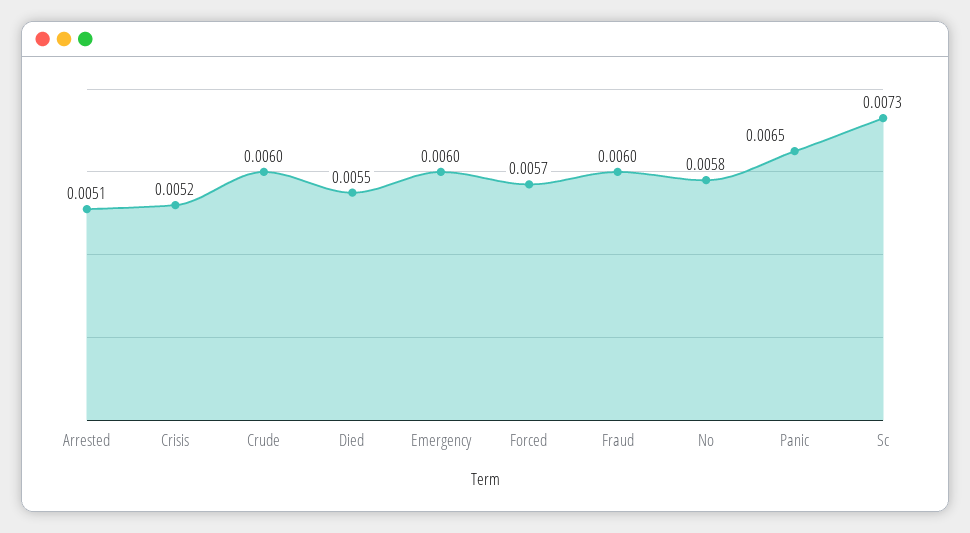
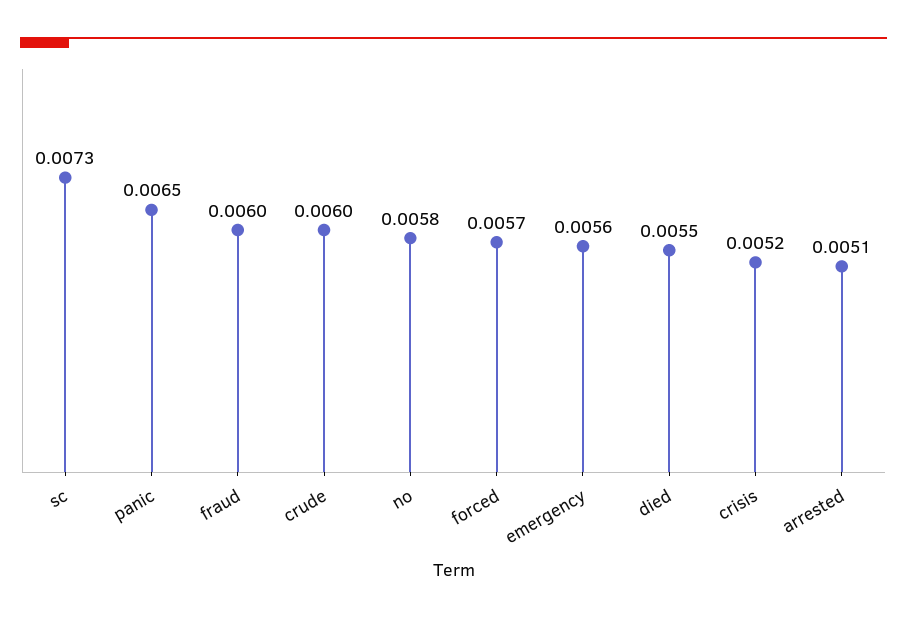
Emergency: 0.006 -> 0.0056

